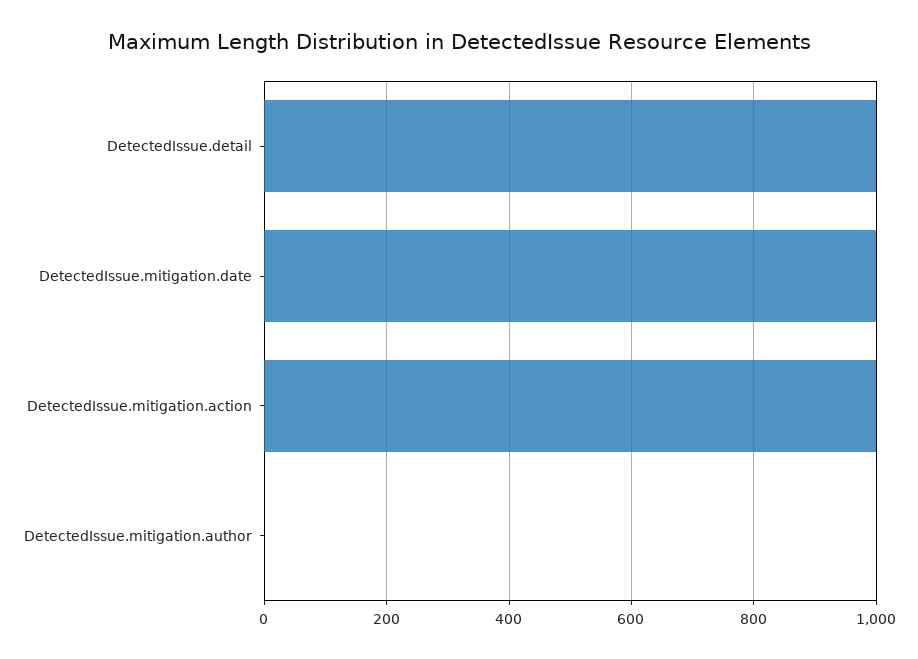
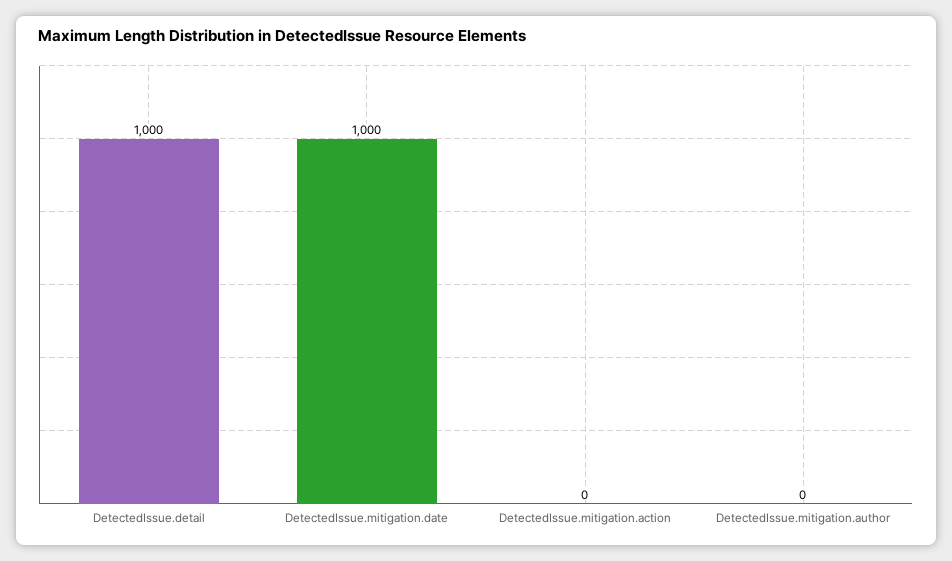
DetectedIssue.mitigation.action: 1000 -> 0

